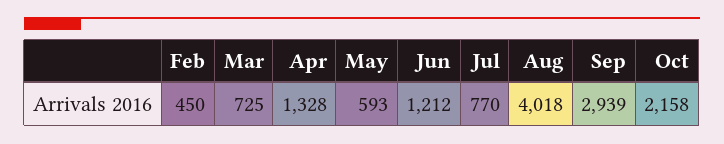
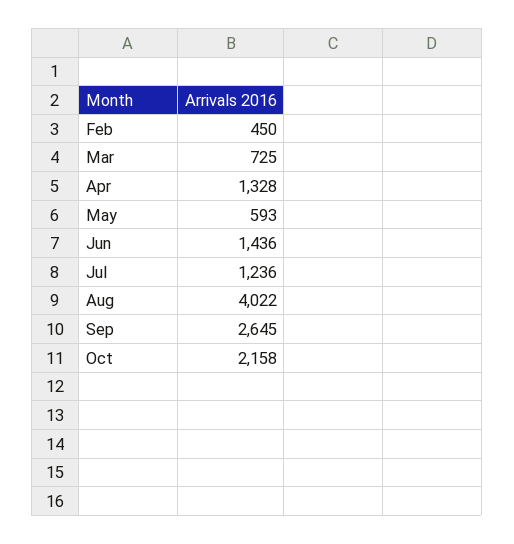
Jun: 1212 -> 1436
Jul: 770 -> 1236
Aug: 4018 -> 4022
Sep: 2939 -> 2645

